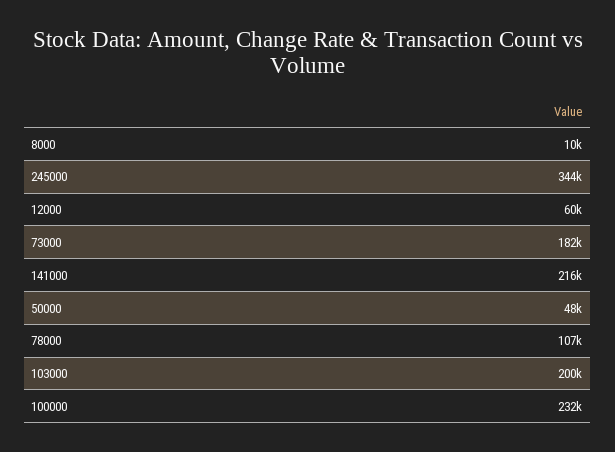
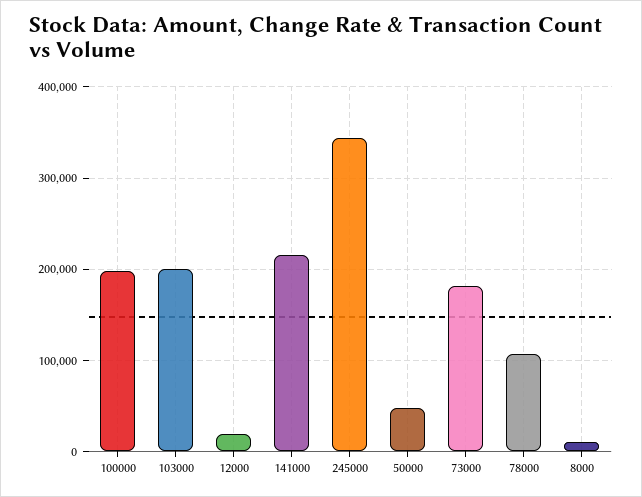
12000: 60000 -> 20000
100000: 232000 -> 200000

